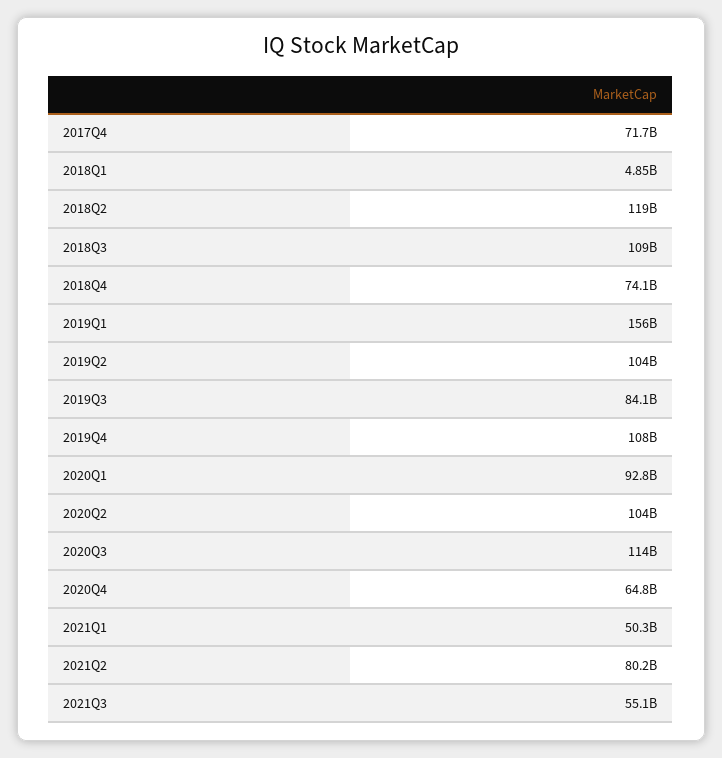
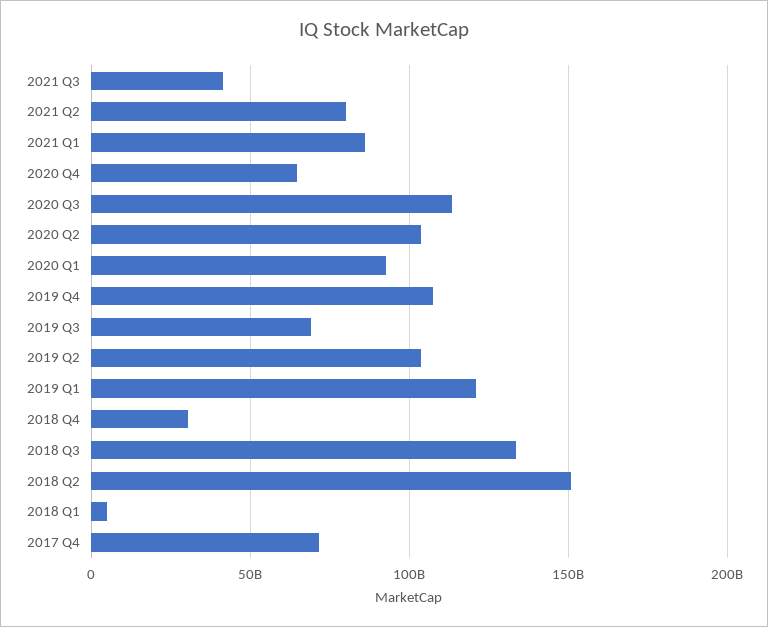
2018Q2: 119000000000 -> 150000000000
2018Q3: 109000000000 -> 135000000000
2018Q4: 74100000000 -> 30000000000
2019Q1: 156000000000 -> 120000000000
2019Q3: 84100000000 -> 70000000000
2021Q1: 50300000000 -> 85000000000
2021Q3: 55100000000 -> 40000000000

